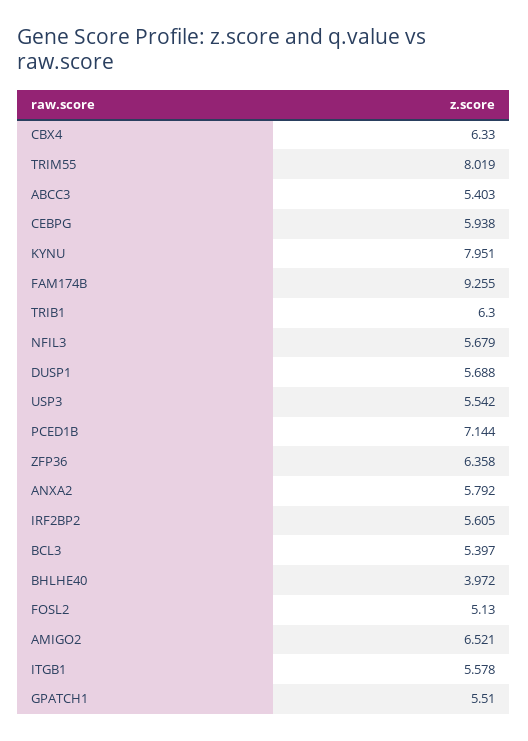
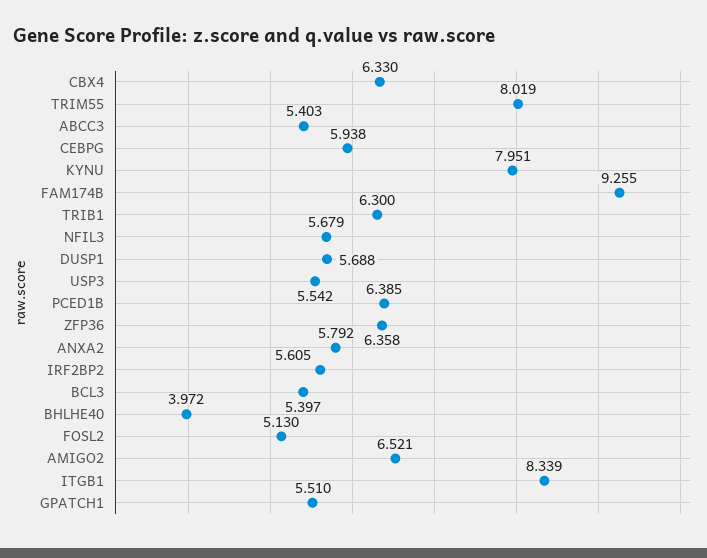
PCED1B: 7.144 -> 6.385
ITGB1: 5.578 -> 8.339

